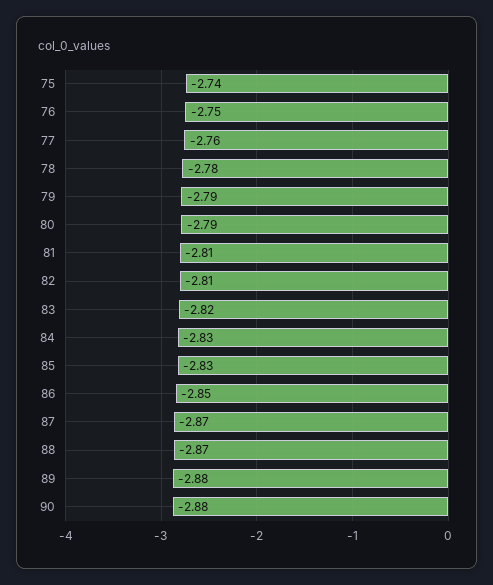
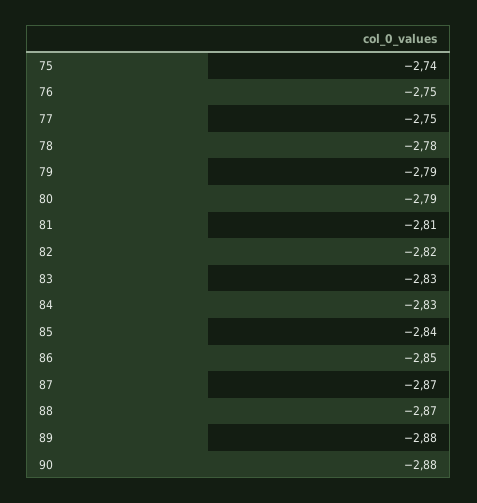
77: -2.76 -> -2.75
82: -2.81 -> -2.82
83: -2.82 -> -2.83
85: -2.83 -> -2.84

